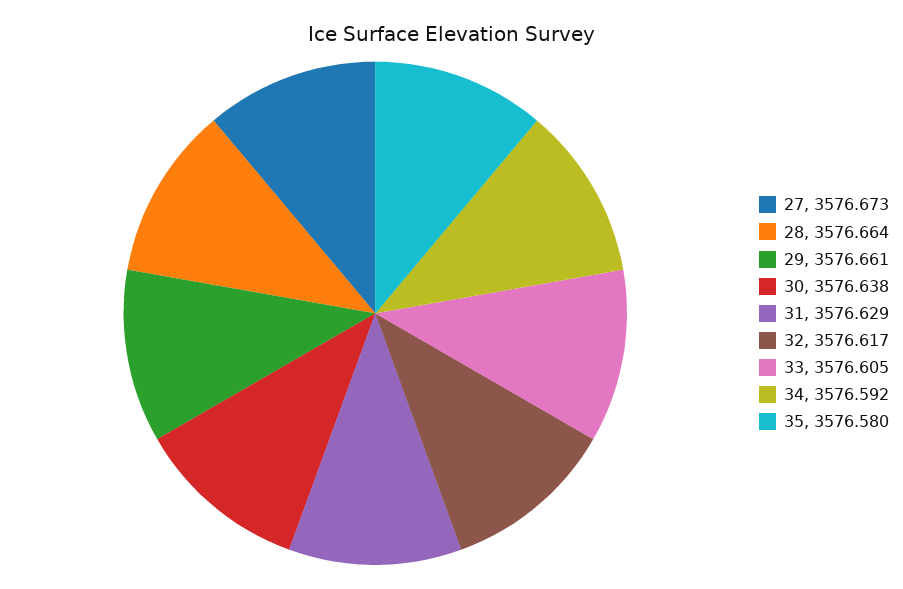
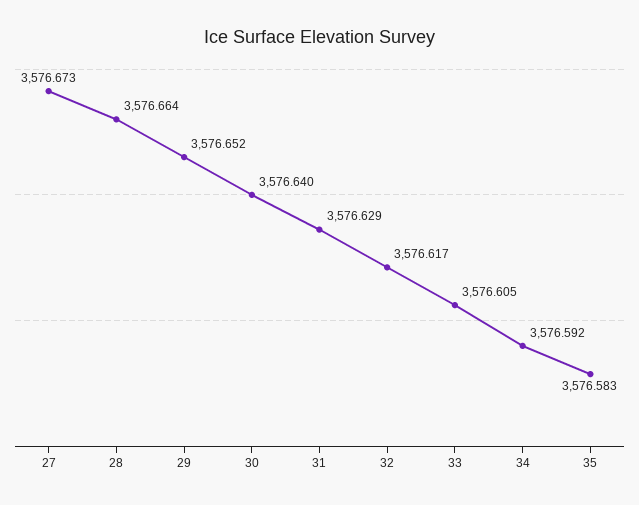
29: 3576.661 -> 3576.652
30: 3576.638 -> 3576.64
35: 3576.58 -> 3576.583

